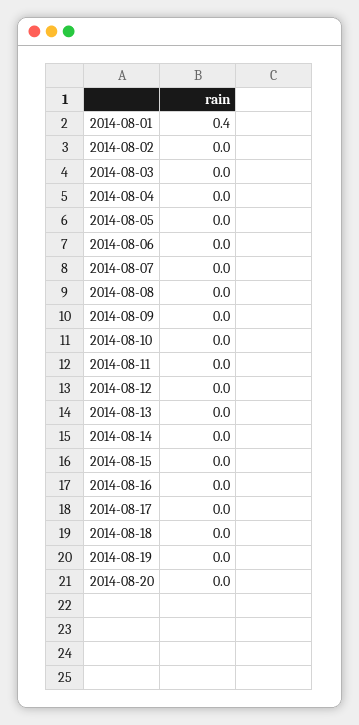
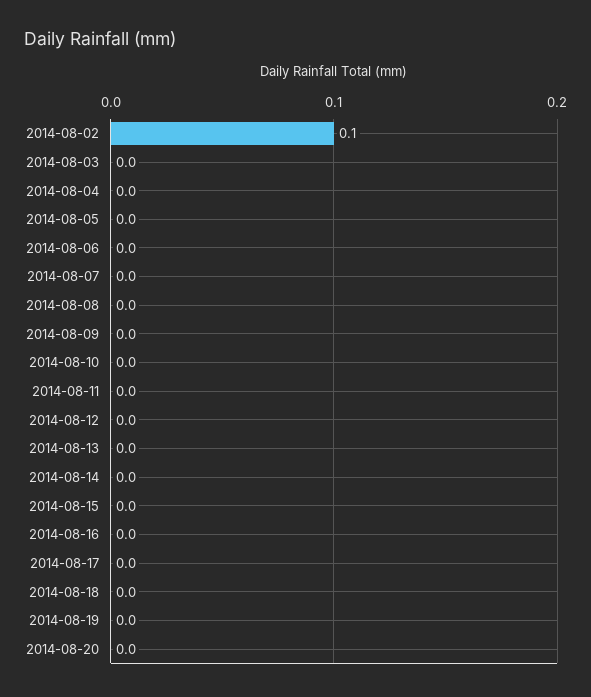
2014-08-01: 0.4 -> none
2014-08-02: 0 -> 0.1

